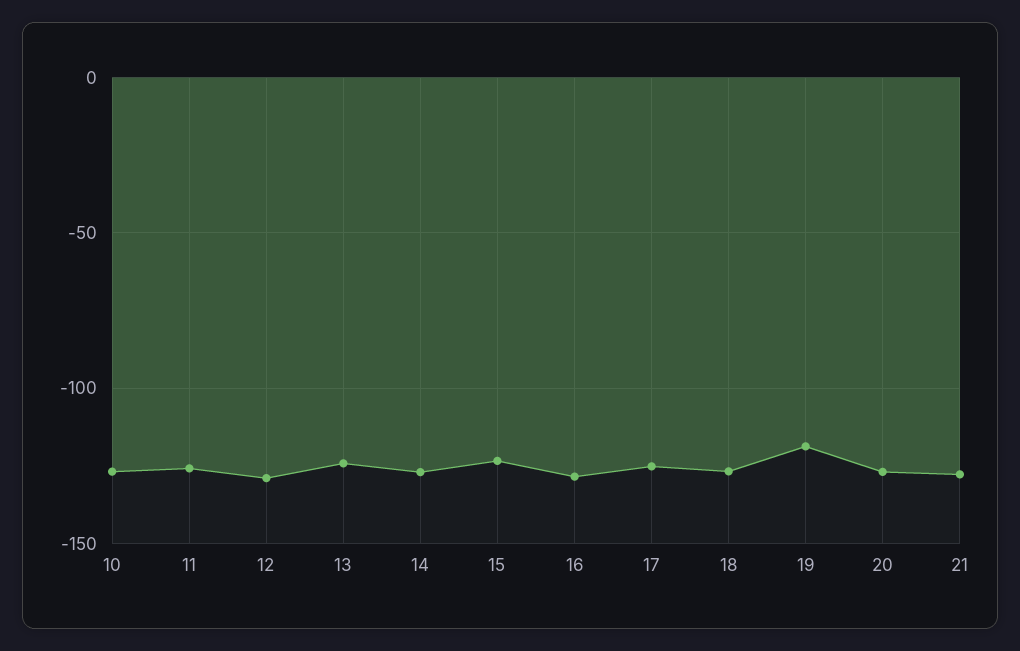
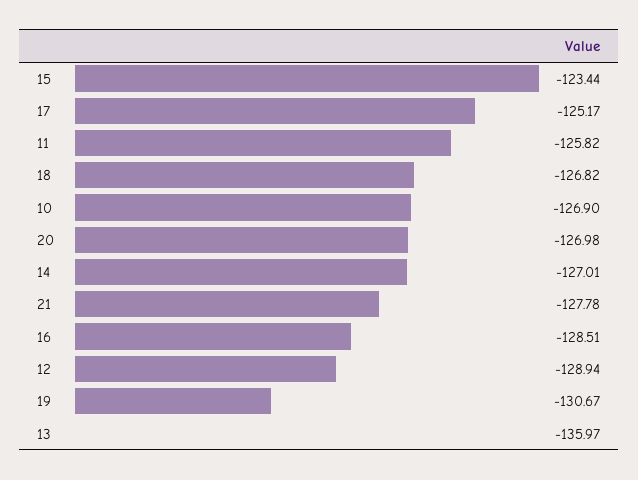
13: -125 -> -135.97
19: -120 -> -130.67

